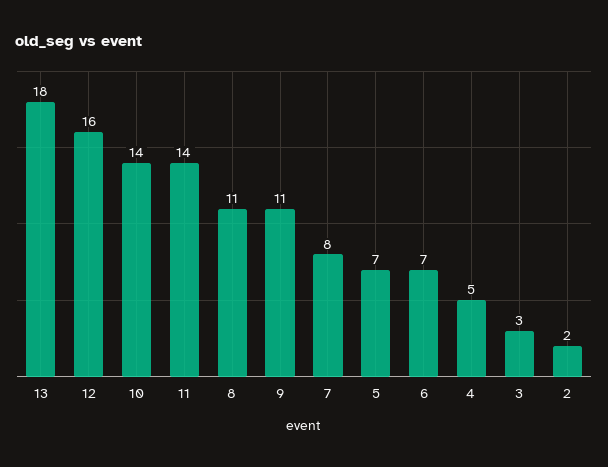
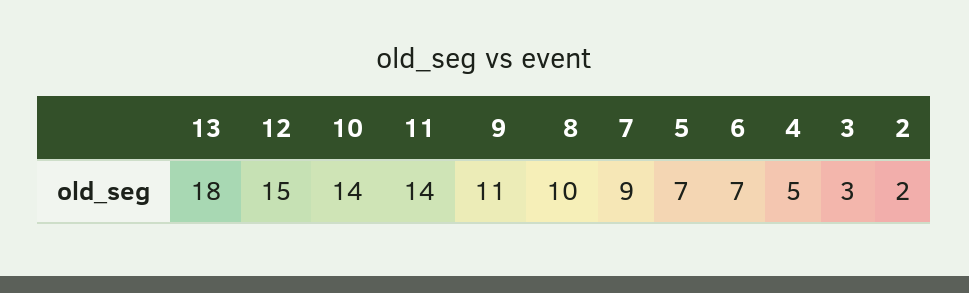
12: 16 -> 15
8: 11 -> 10
7: 8 -> 9

